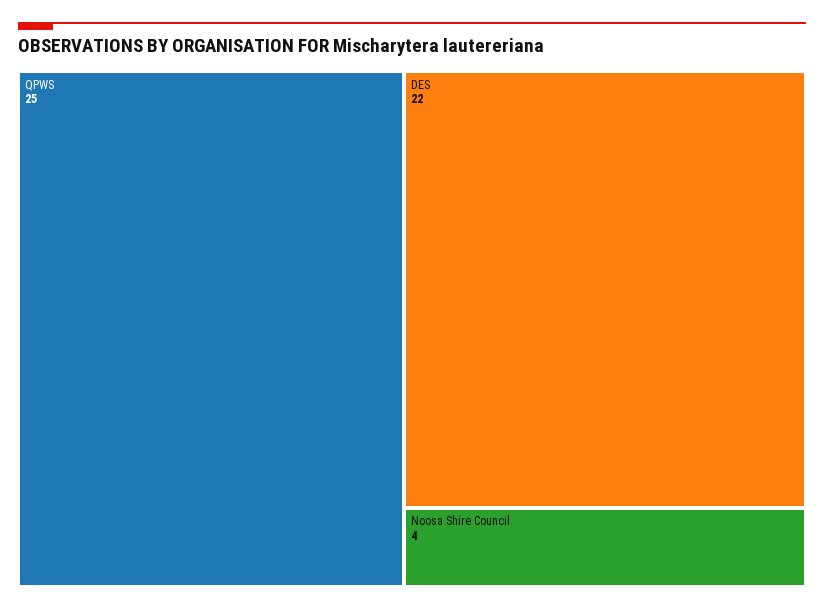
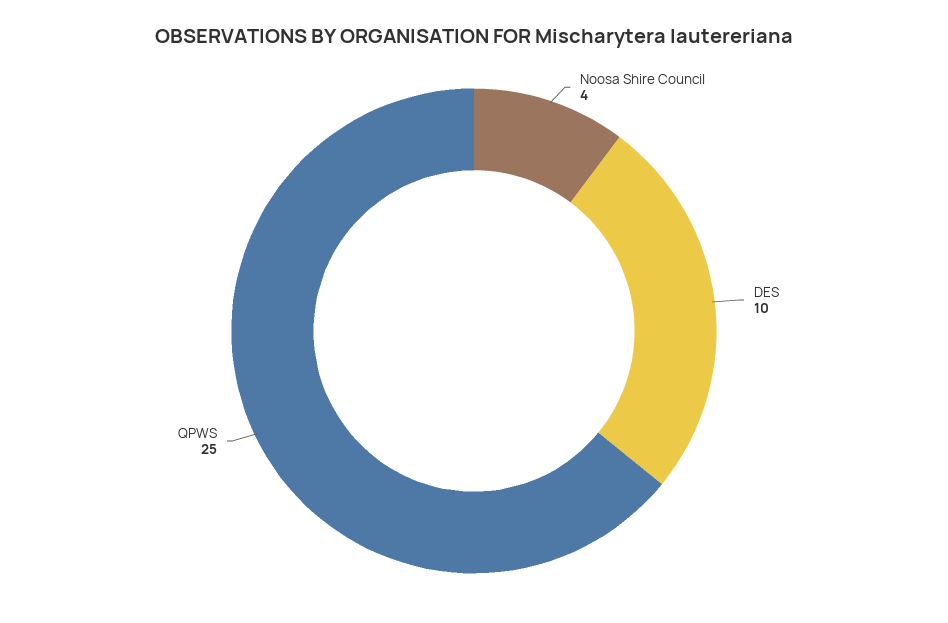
DES: 22 -> 10

